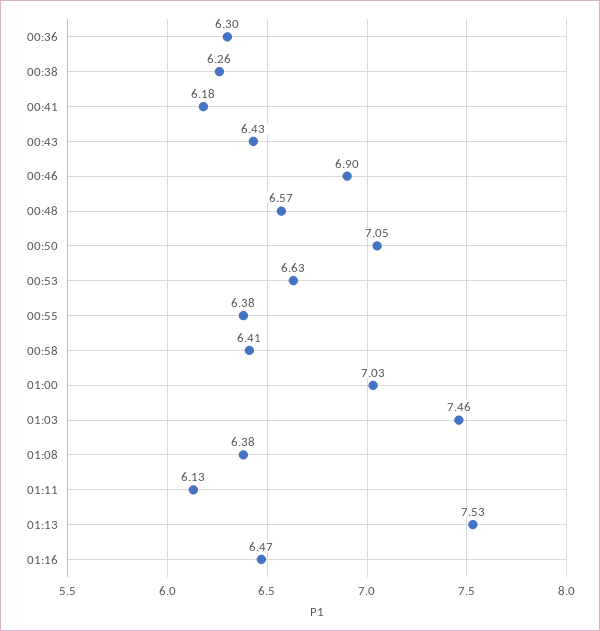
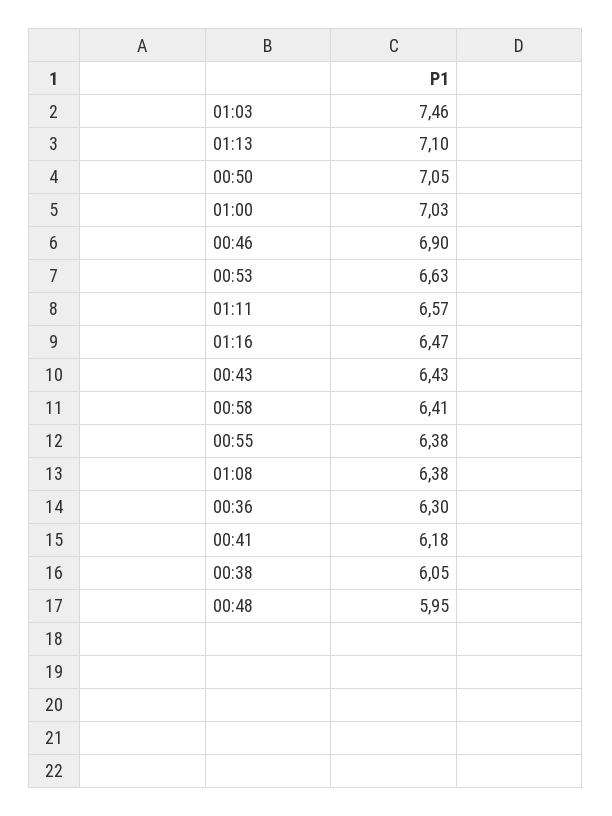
00:38: 6.26 -> 6.05
00:48: 6.57 -> 5.95
01:11: 6.13 -> 6.57
01:13: 7.53 -> 7.1

